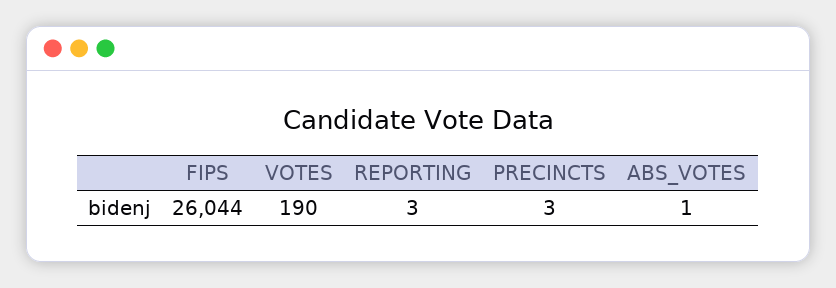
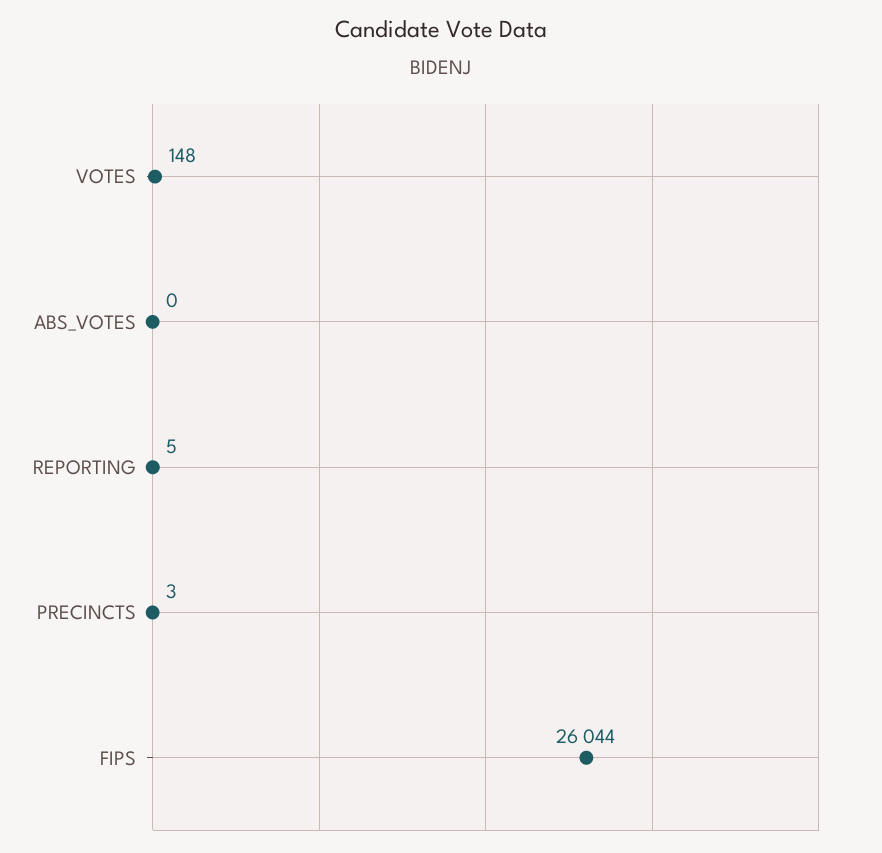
VOTES: 190 -> 148
REPORTING: 3 -> 5
ABS_VOTES: 1 -> 0

